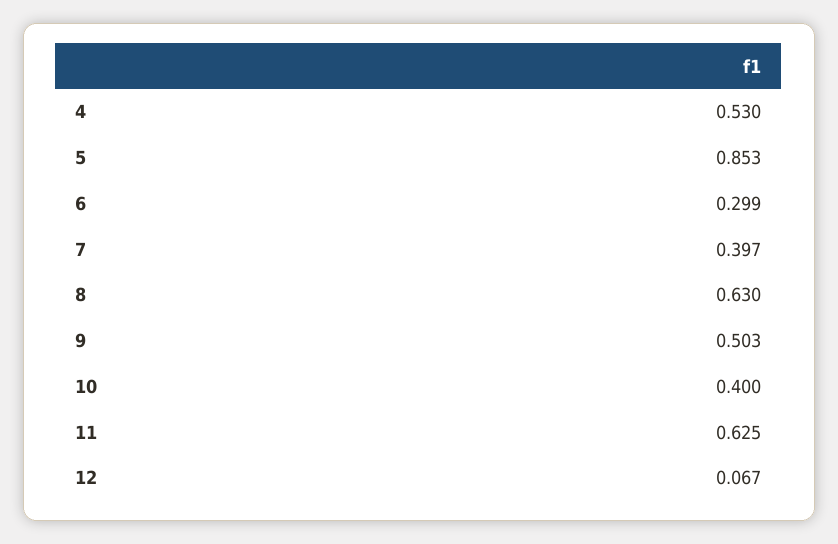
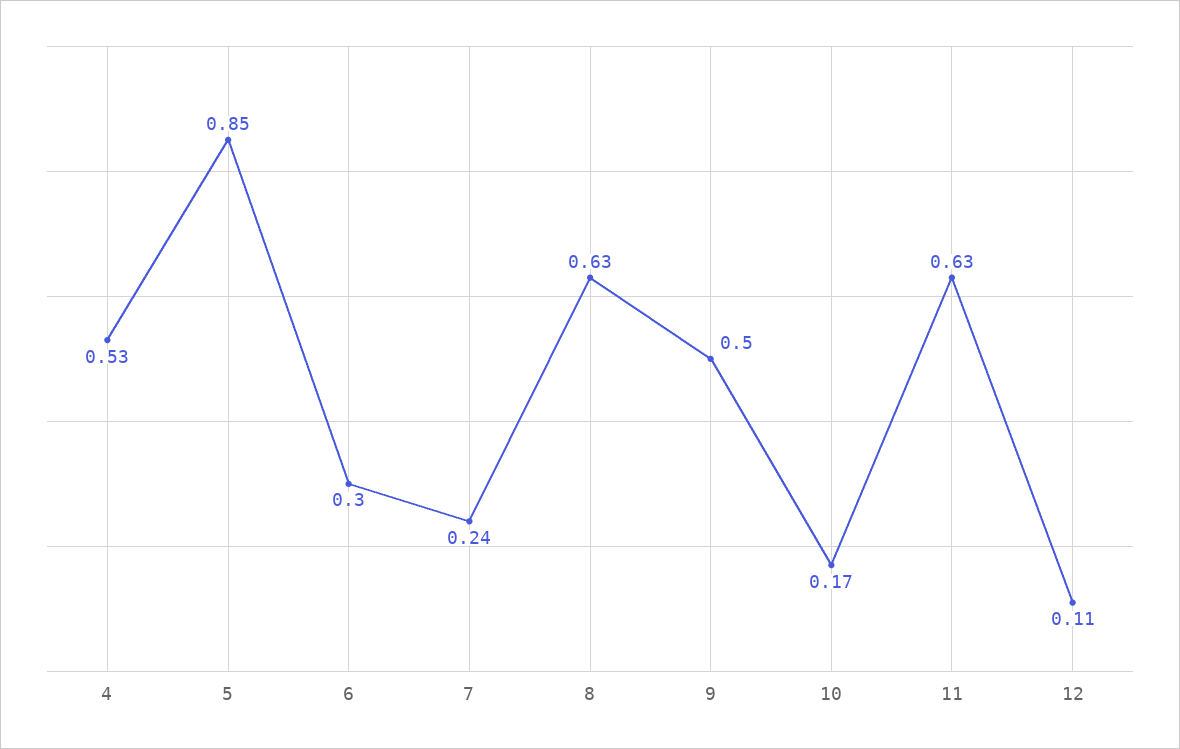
7: 0.397 -> 0.24
10: 0.4 -> 0.17
12: 0.067 -> 0.11

